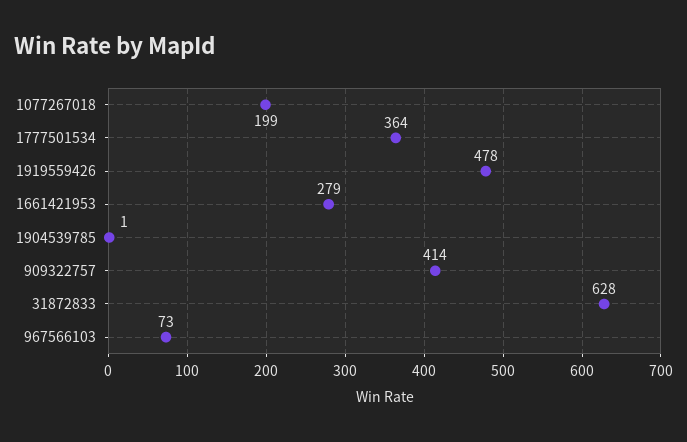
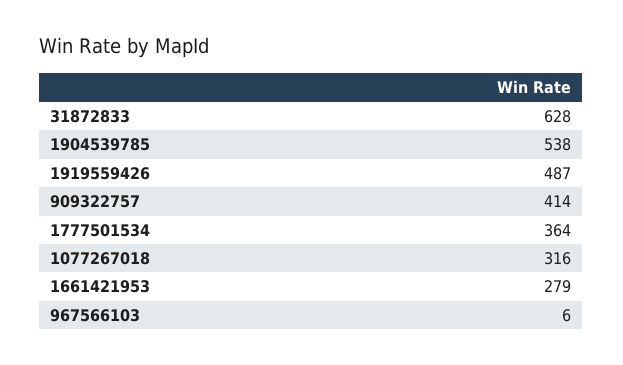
1077267018: 199 -> 316
1919559426: 478 -> 487
1904539785: 1 -> 538
967566103: 73 -> 6

